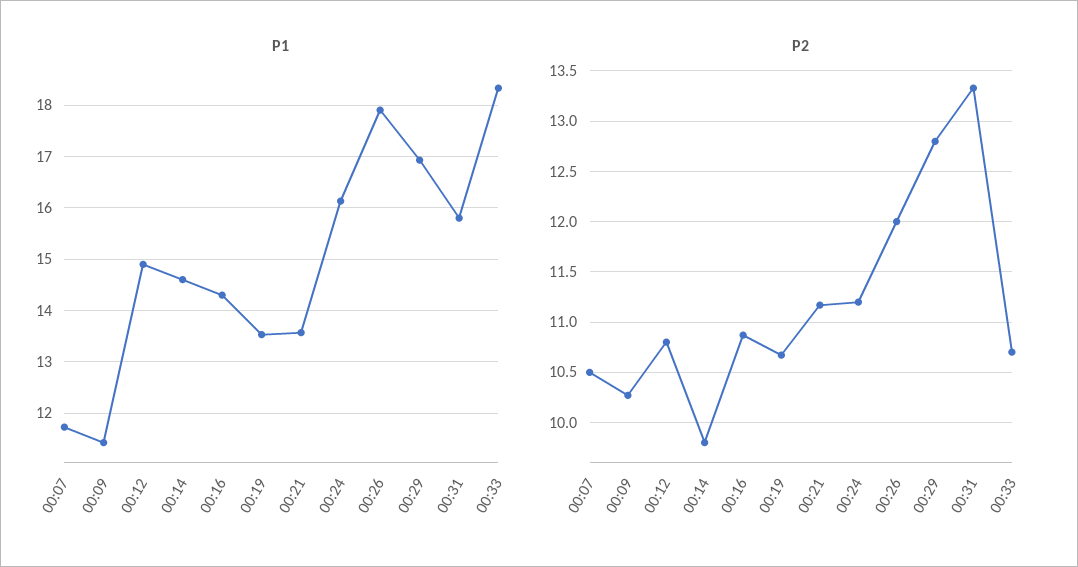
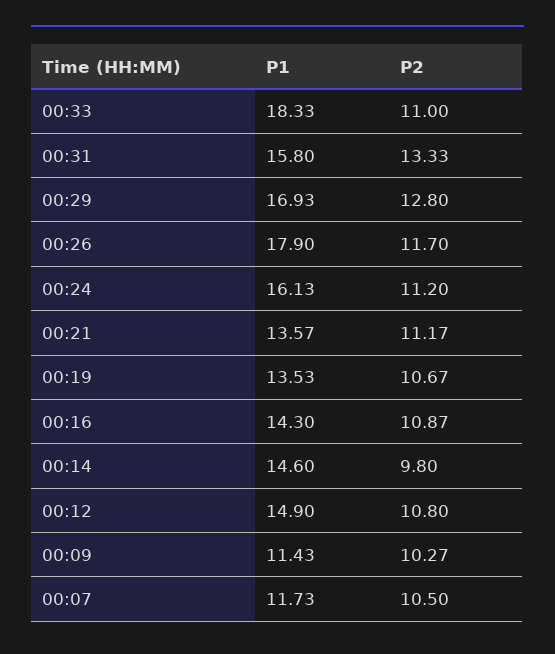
P2, 00:26: 12 -> 11.7
P2, 00:33: 10.7 -> 11

